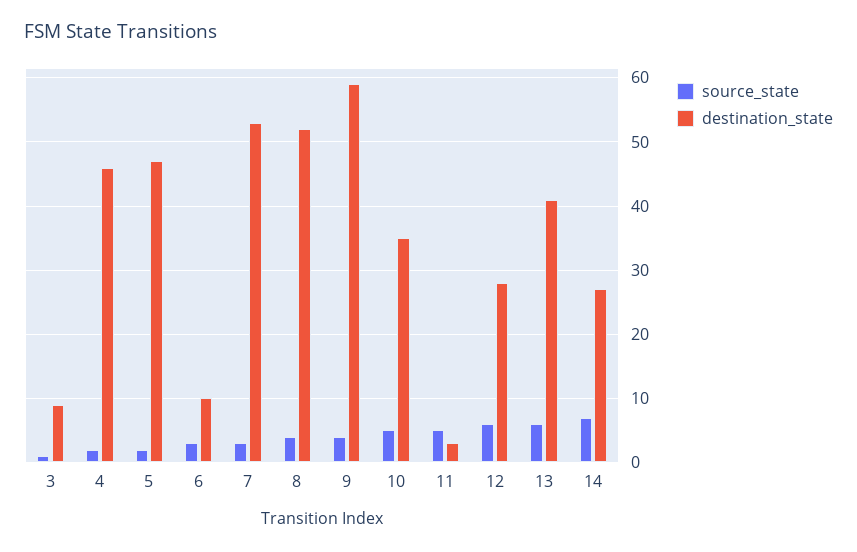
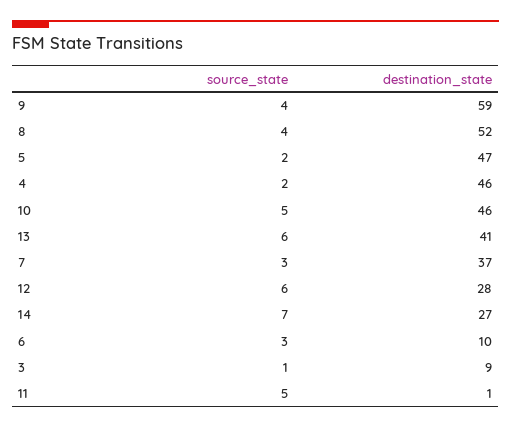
destination_state, 7: 53 -> 37
destination_state, 10: 35 -> 46
destination_state, 11: 3 -> 1

